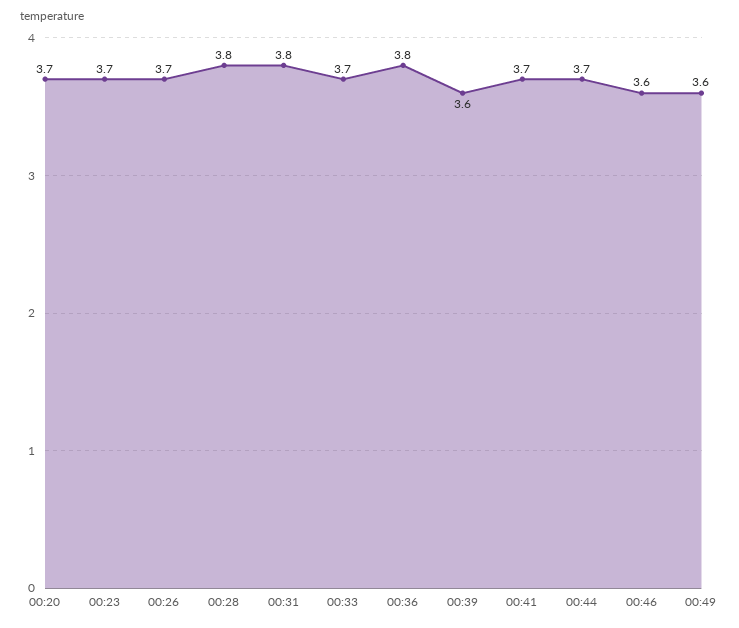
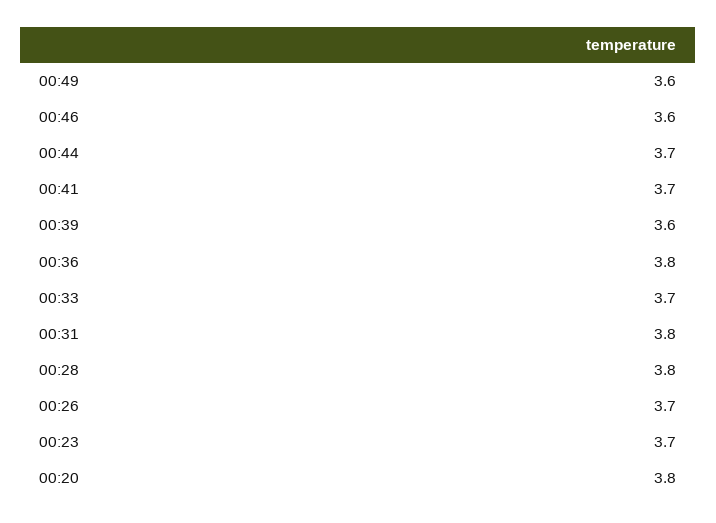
00:20: 3.7 -> 3.8

